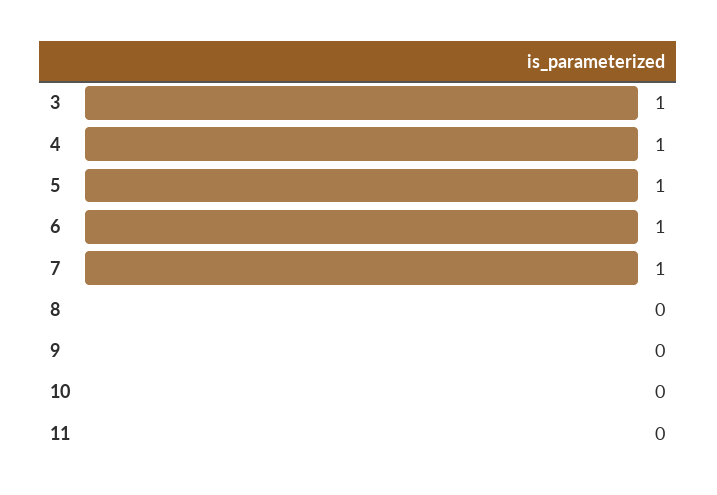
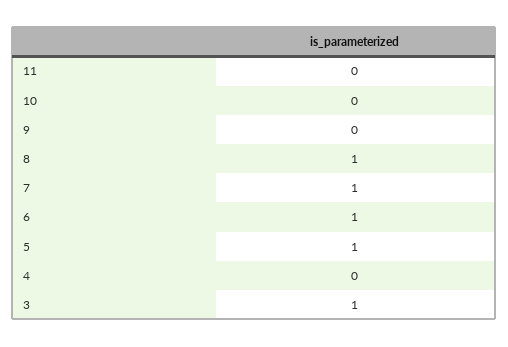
4: 1 -> 0
8: 0 -> 1

